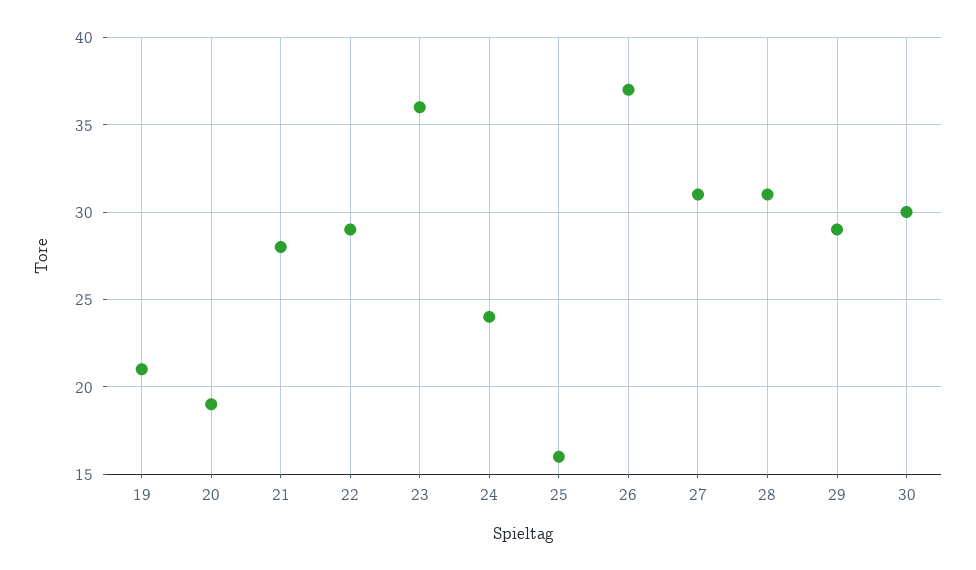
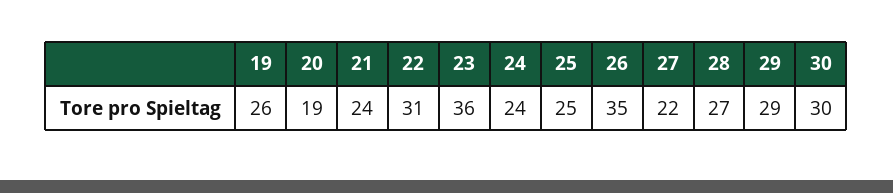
19: 21 -> 26
21: 28 -> 24
22: 29 -> 31
25: 16 -> 25
26: 37 -> 35
27: 31 -> 22
28: 31 -> 27

